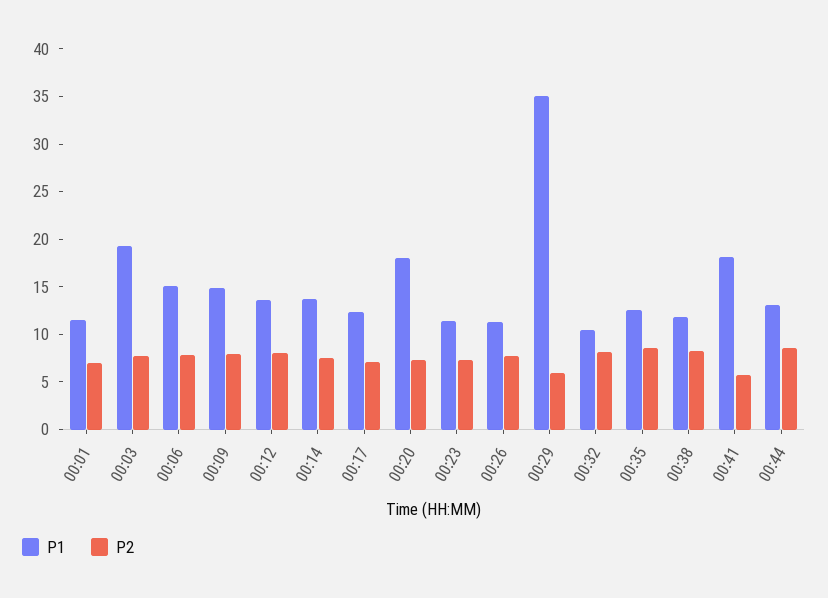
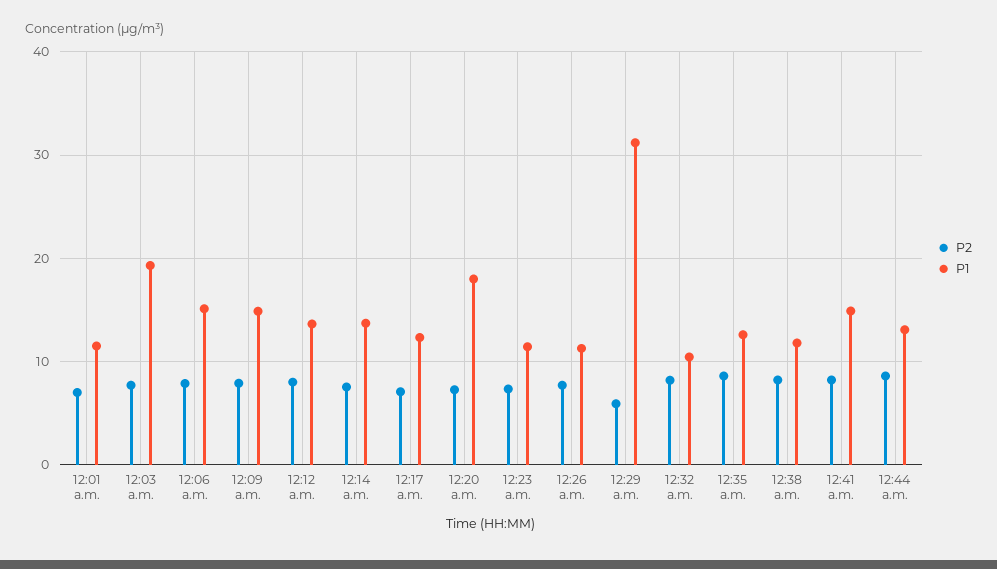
P1, 00:29: 35 -> 31
P1, 00:41: 18 -> 15
P2, 00:41: 6 -> 8

